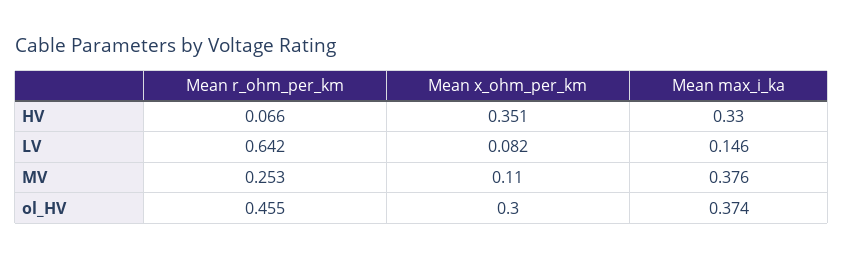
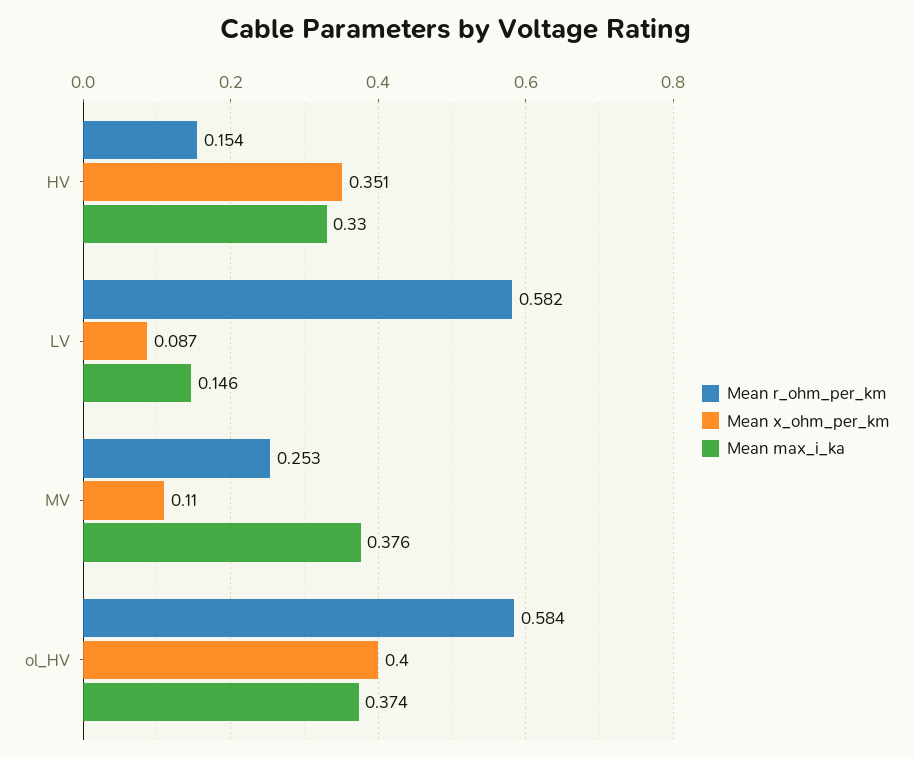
Mean r_ohm_per_km, HV: 0.066 -> 0.154
Mean r_ohm_per_km, LV: 0.642 -> 0.582
Mean x_ohm_per_km, LV: 0.082 -> 0.087
Mean r_ohm_per_km, ol_HV: 0.455 -> 0.584
Mean x_ohm_per_km, ol_HV: 0.3 -> 0.4

